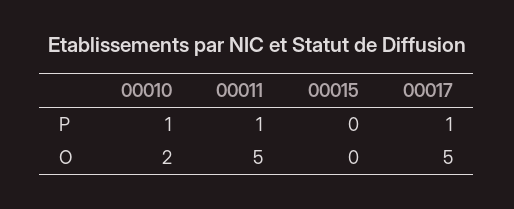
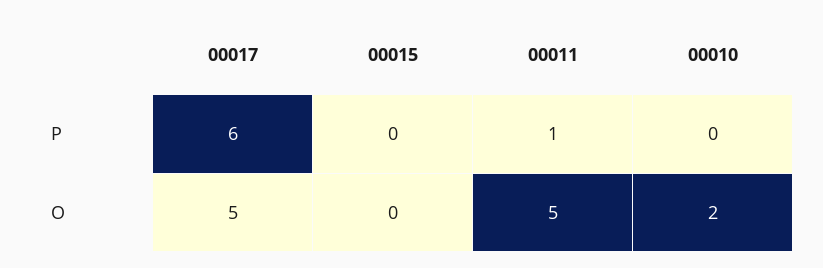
00010, P: 1 -> 0
00017, P: 1 -> 6

